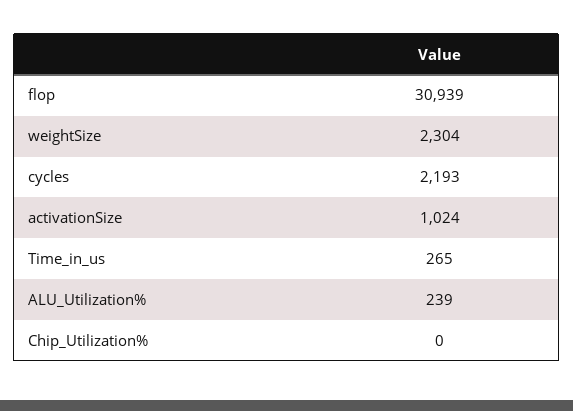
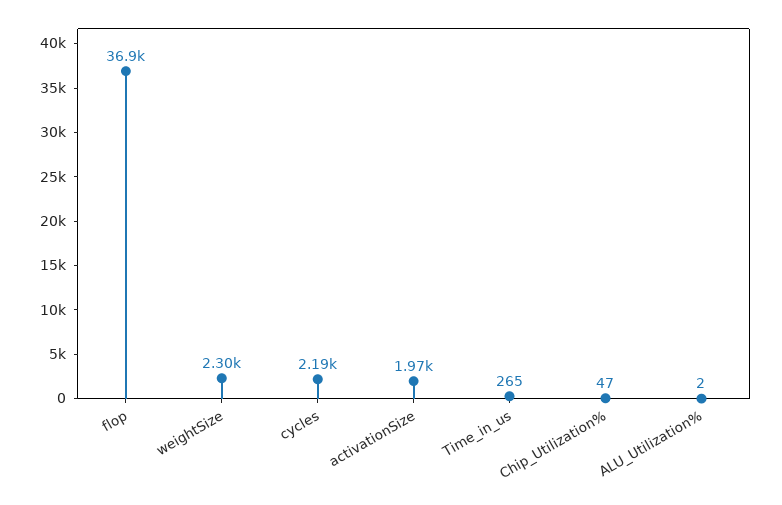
flop: 30939 -> 36900
activationSize: 1024 -> 1970
ALU_Utilization%: 239 -> 2
Chip_Utilization%: 0 -> 47

